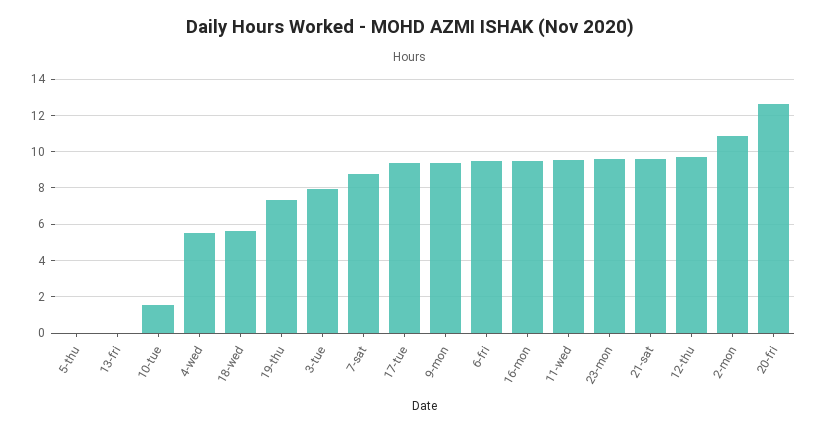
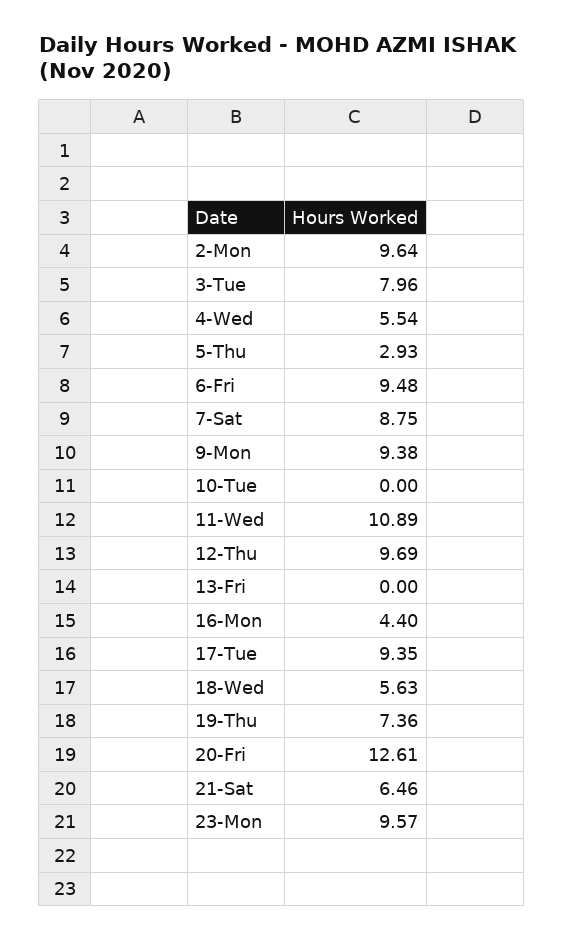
5-thu: 0 -> 2.93
10-tue: 1.5 -> 0
16-mon: 9.5 -> 4.4
11-wed: 9.5 -> 10.89
21-sat: 9.5 -> 6.46
2-mon: 11 -> 9.64

